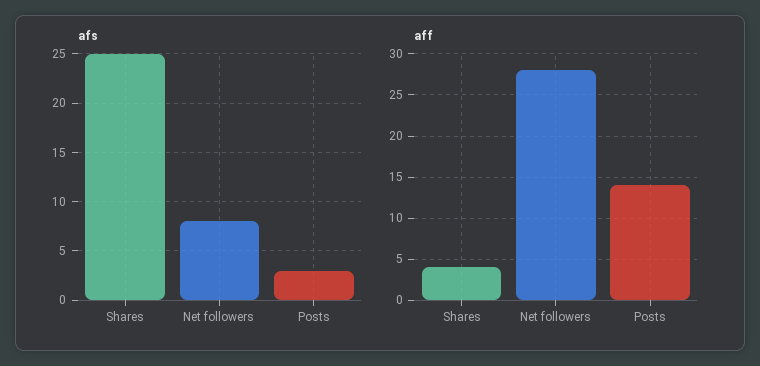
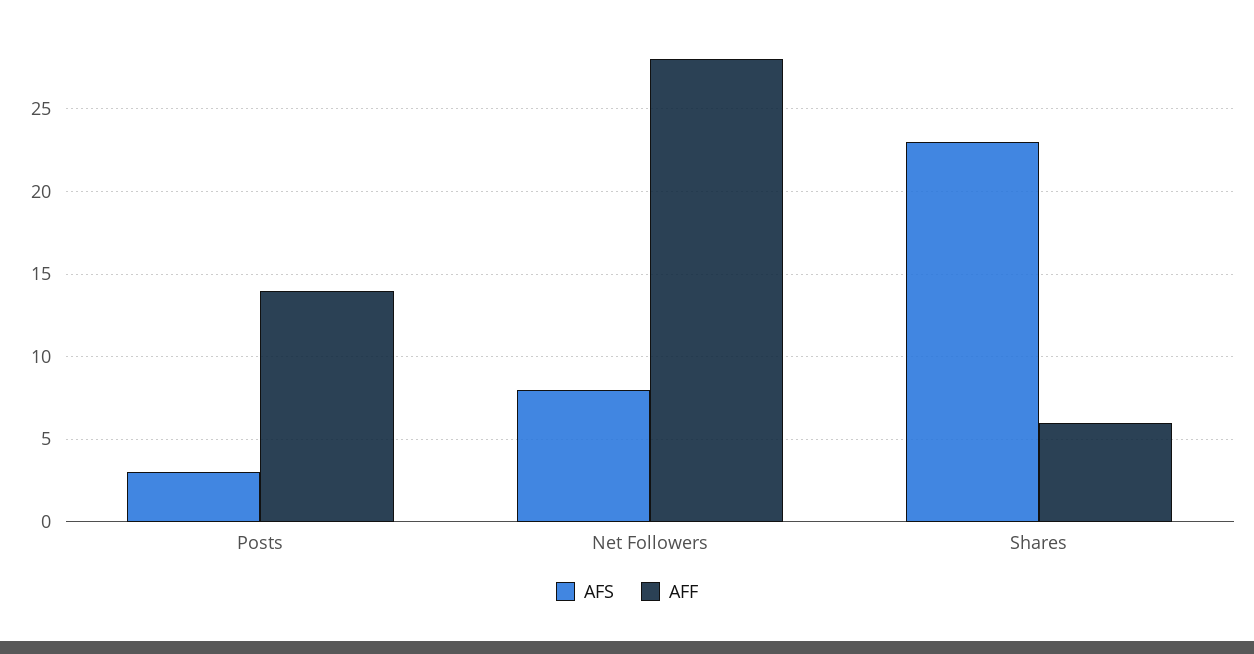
afs, Shares: 25 -> 23
aff, Shares: 4 -> 6

